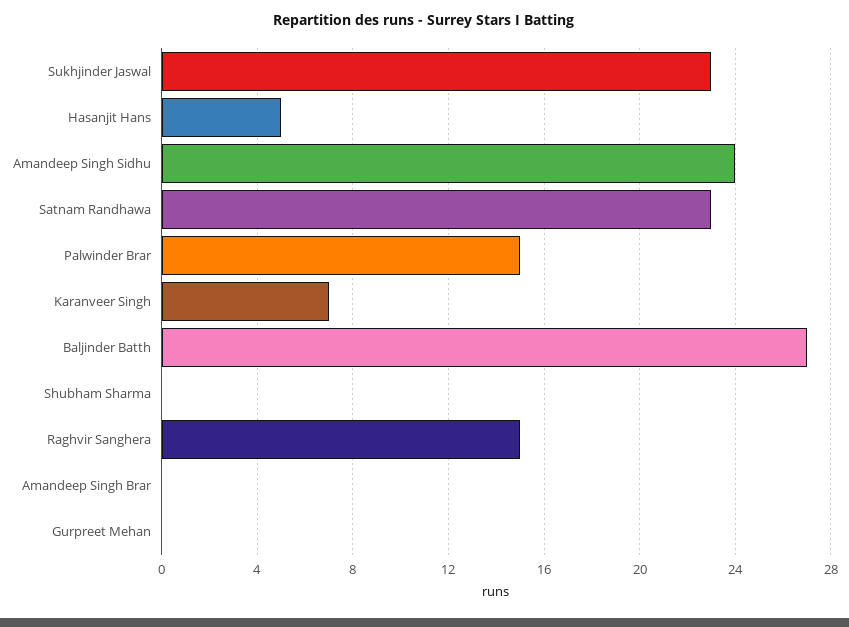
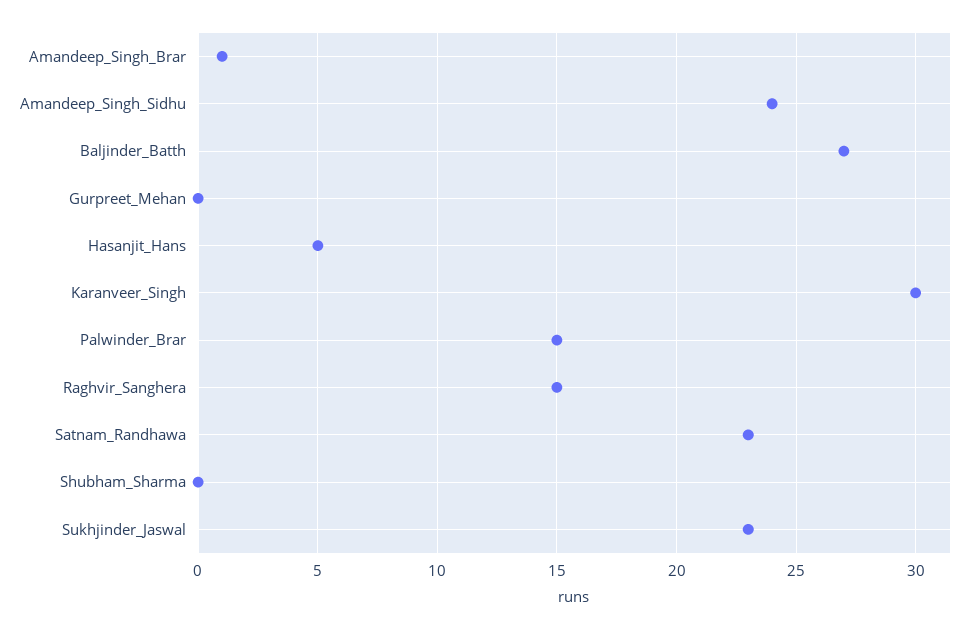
Karanveer Singh: 7 -> 30
Amandeep Singh Brar: 0 -> 1

